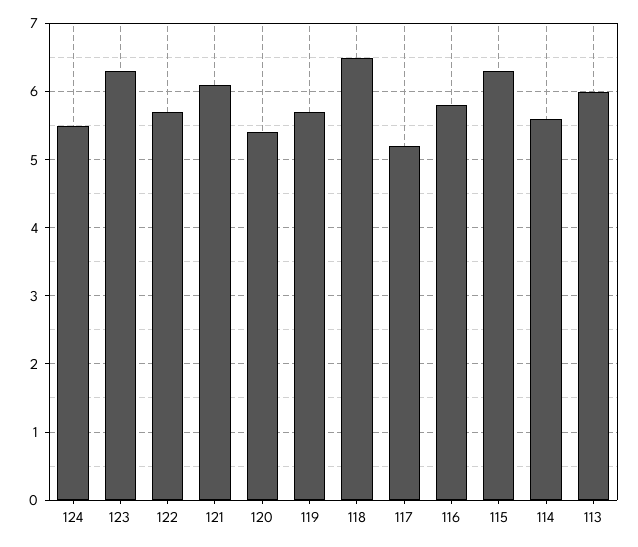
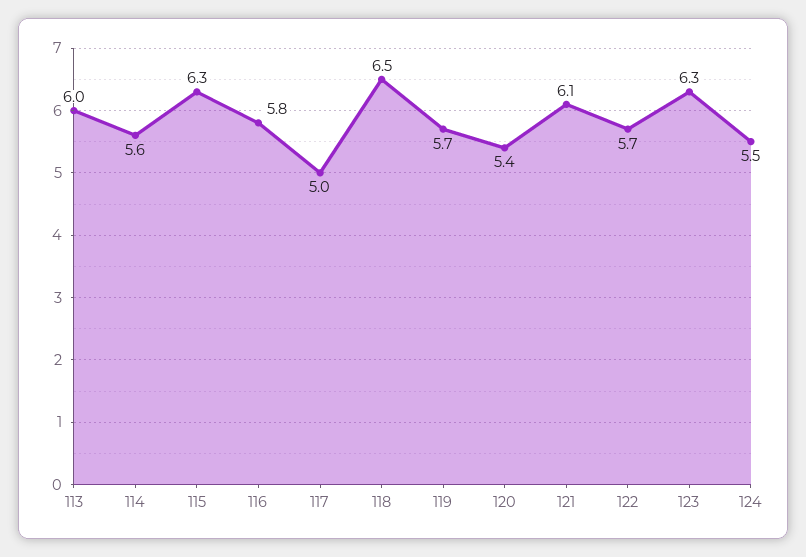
117: 5.2 -> 5

